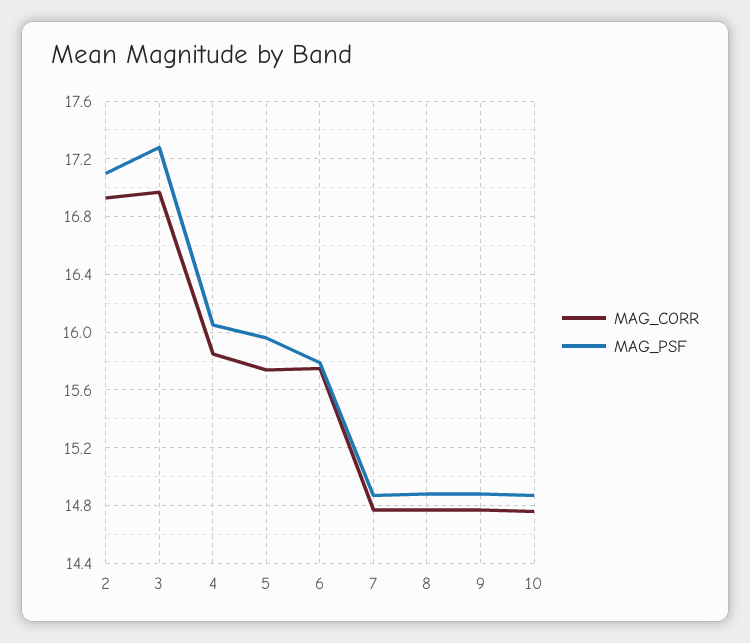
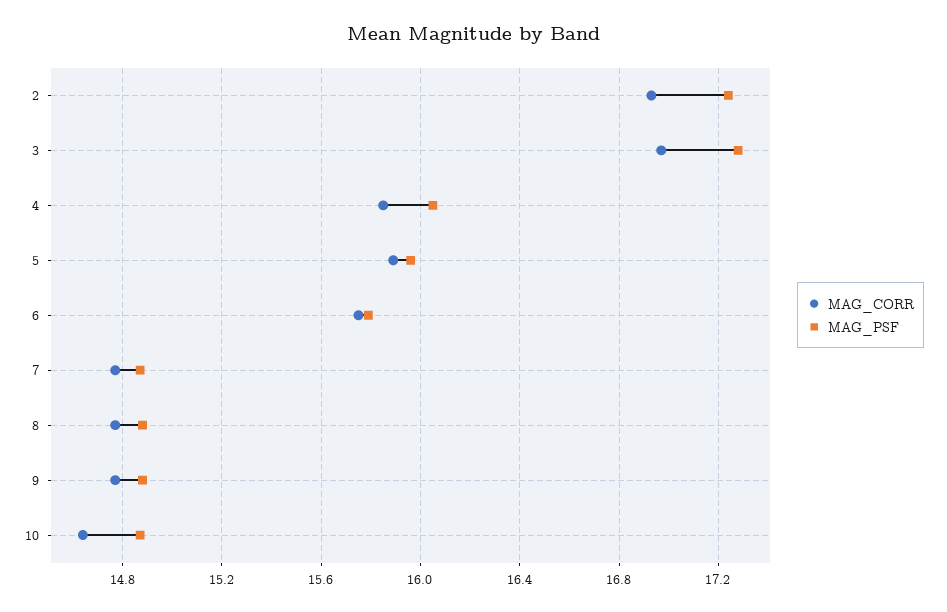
MAG_PSF, 2: 17.1 -> 17.25
MAG_CORR, 5: 15.75 -> 15.9
MAG_CORR, 10: 14.75 -> 14.65

